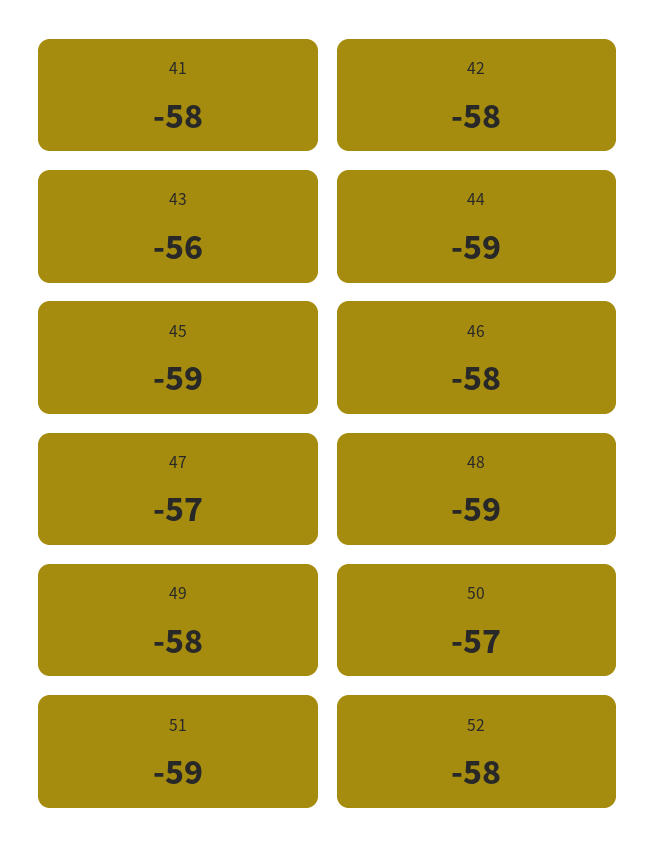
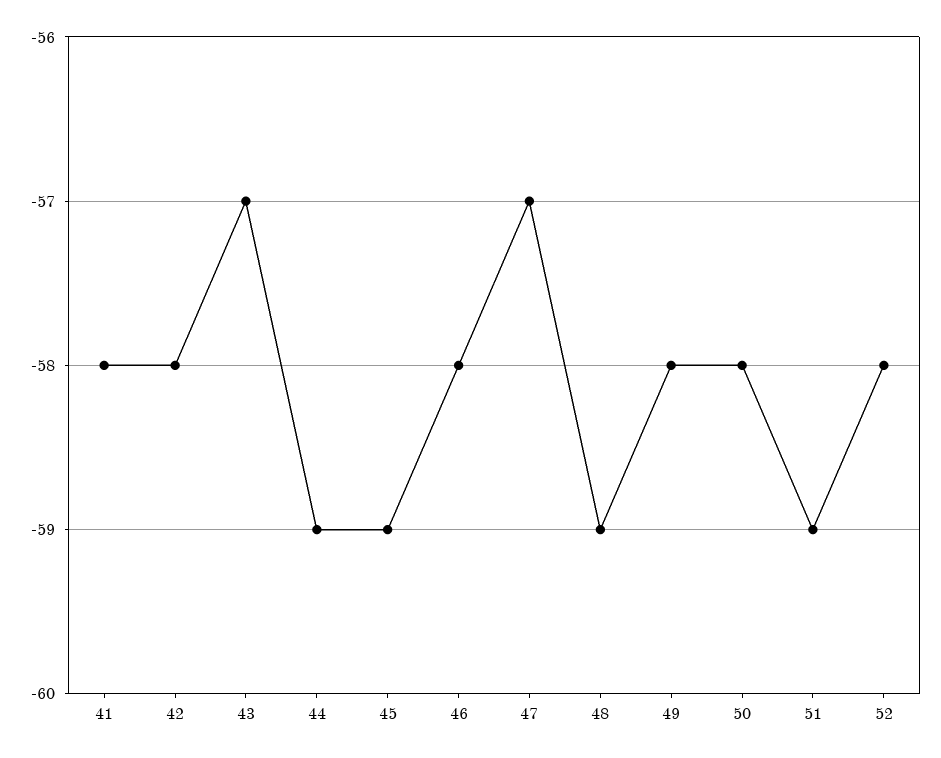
43: -56 -> -57
50: -57 -> -58

